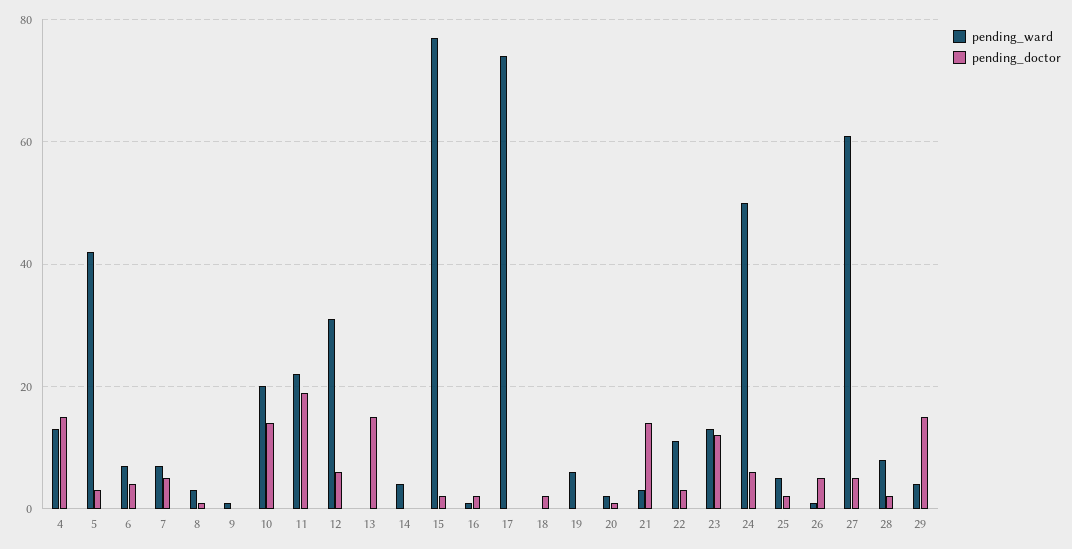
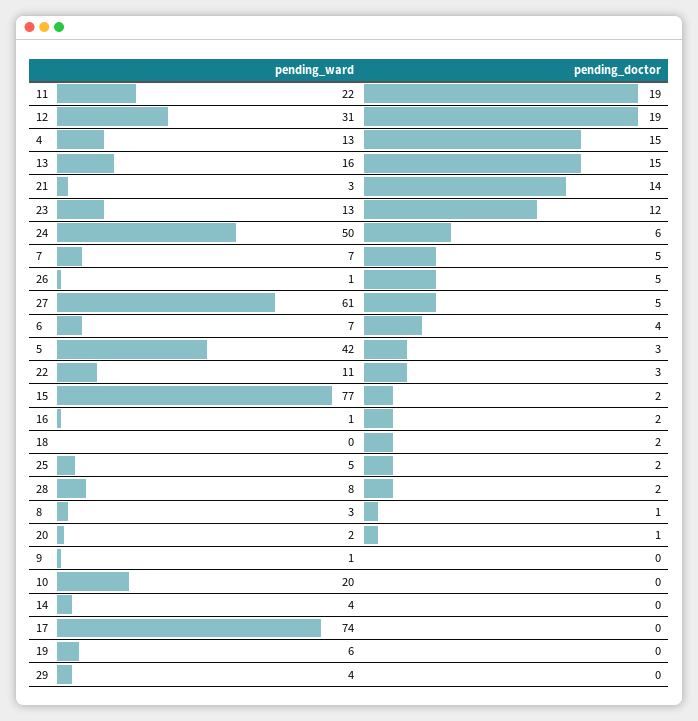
pending_doctor, 10: 15 -> 0
pending_doctor, 12: 5 -> 19
pending_ward, 13: 0 -> 16
pending_doctor, 29: 15 -> 0

